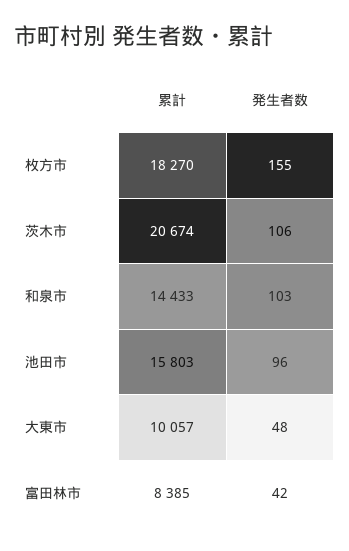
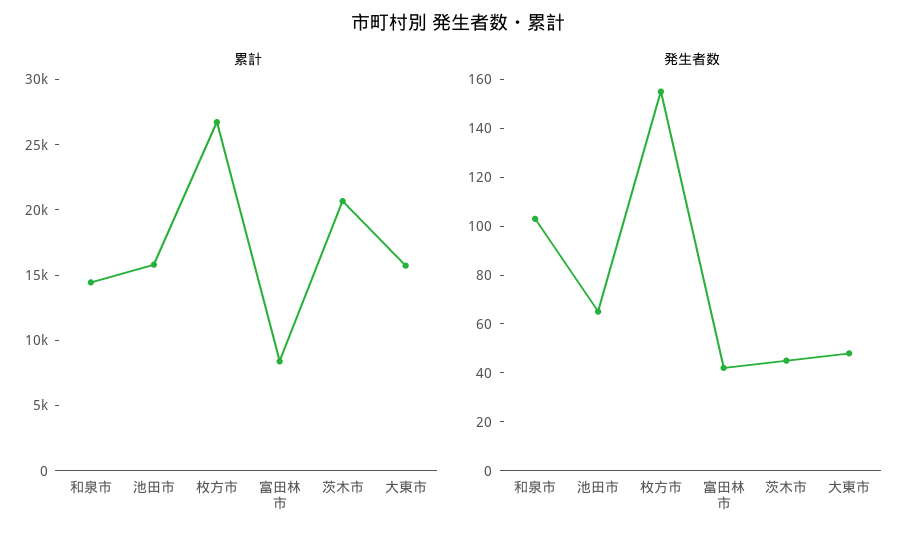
累計, 枚方市: 18270 -> 27000
発生者数, 茨木市: 106 -> 45
発生者数, 池田市: 96 -> 65
累計, 大東市: 10057 -> 16000

